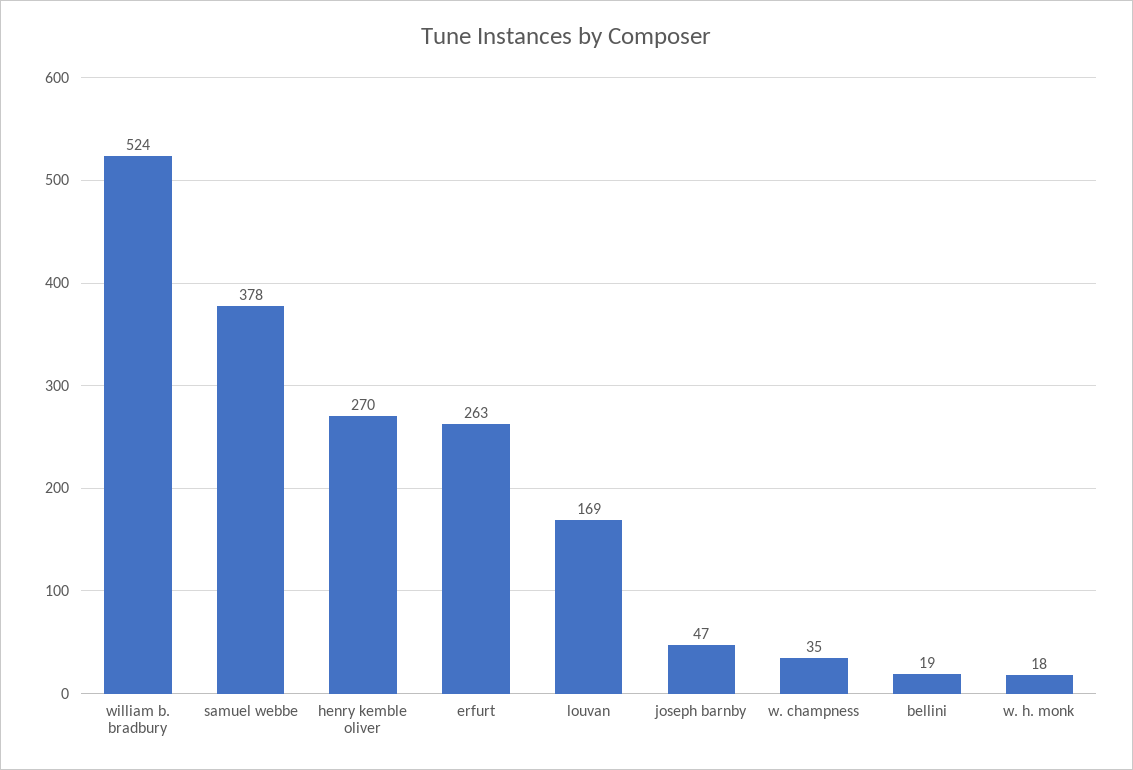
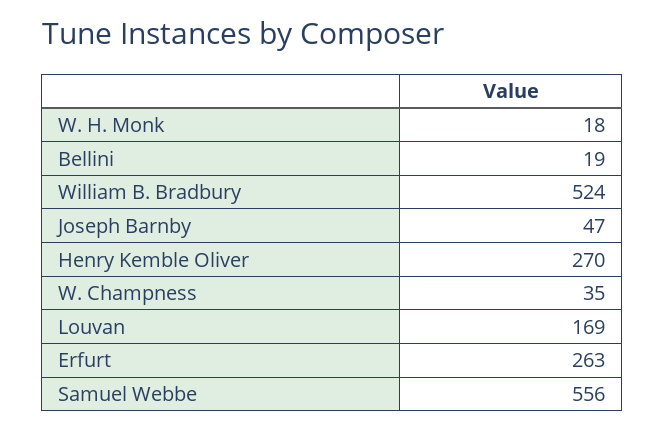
samuel webbe: 378 -> 556

